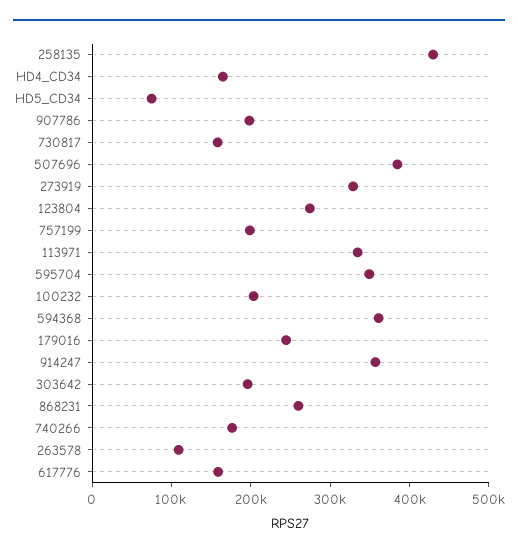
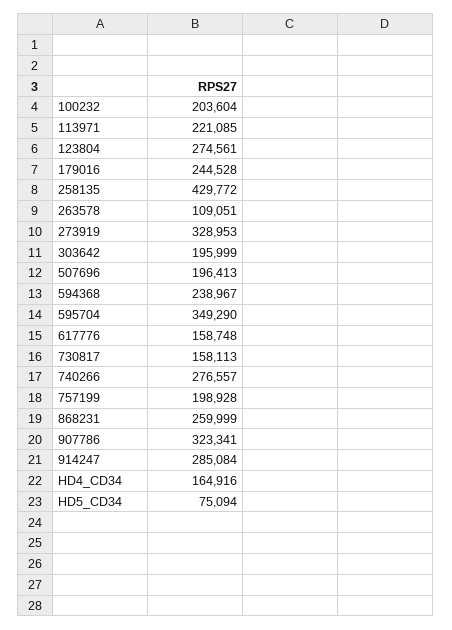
907786: 200000 -> 323341
507696: 380000 -> 196413
113971: 340000 -> 221085
594368: 360000 -> 238967
914247: 360000 -> 285084
740266: 180000 -> 276557

